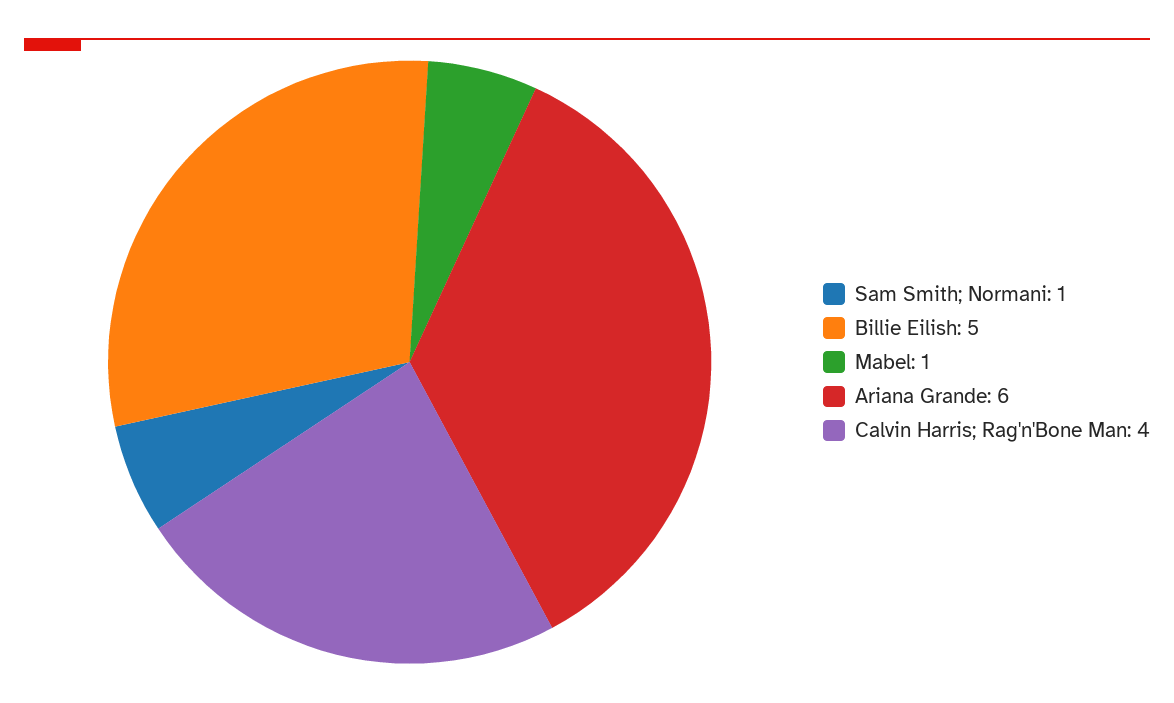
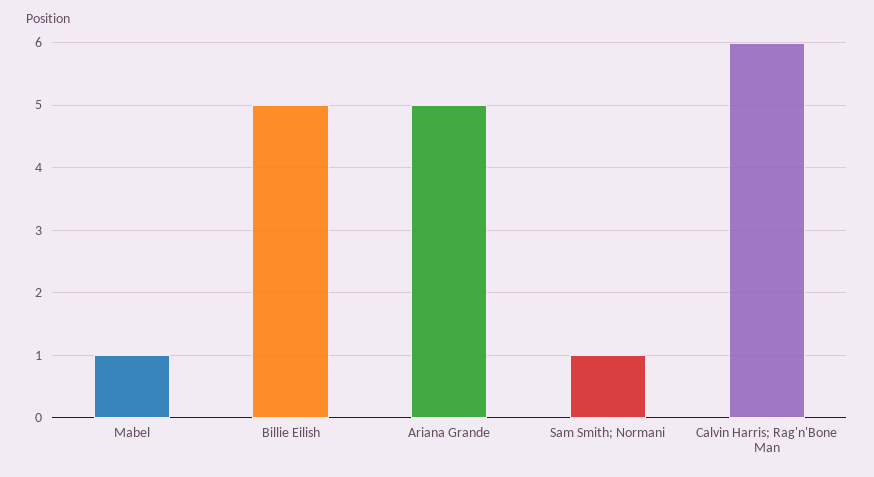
Ariana Grande: 6 -> 5
Calvin Harris; Rag'n'Bone Man: 4 -> 6

